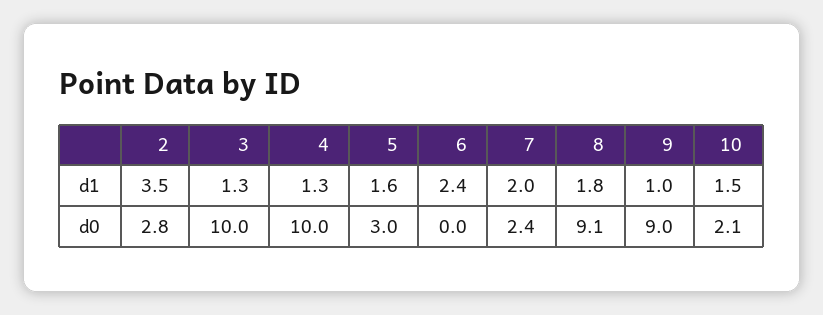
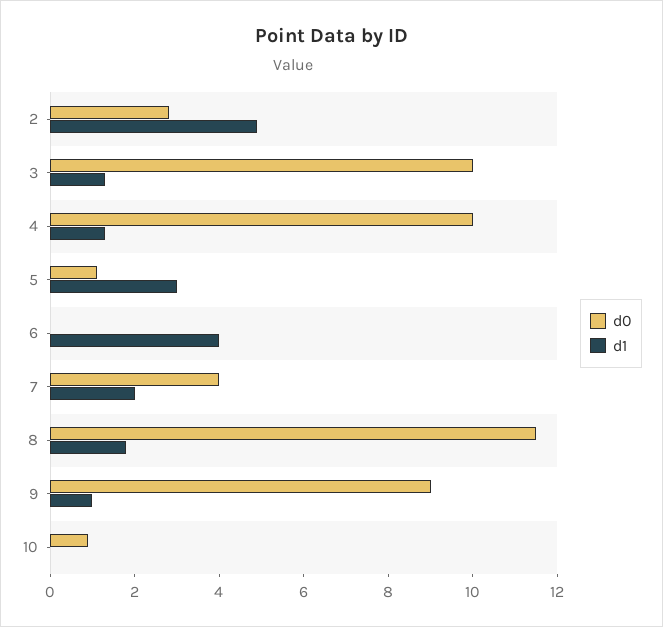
d1, 2: 3.5 -> 5
d1, 5: 1.6 -> 3
d1, 6: 2.4 -> 4
d1, 10: 1.5 -> 0
d0, 5: 3 -> 1
d0, 7: 2.4 -> 4
d0, 8: 9.1 -> 11.5
d0, 10: 2.1 -> 1

